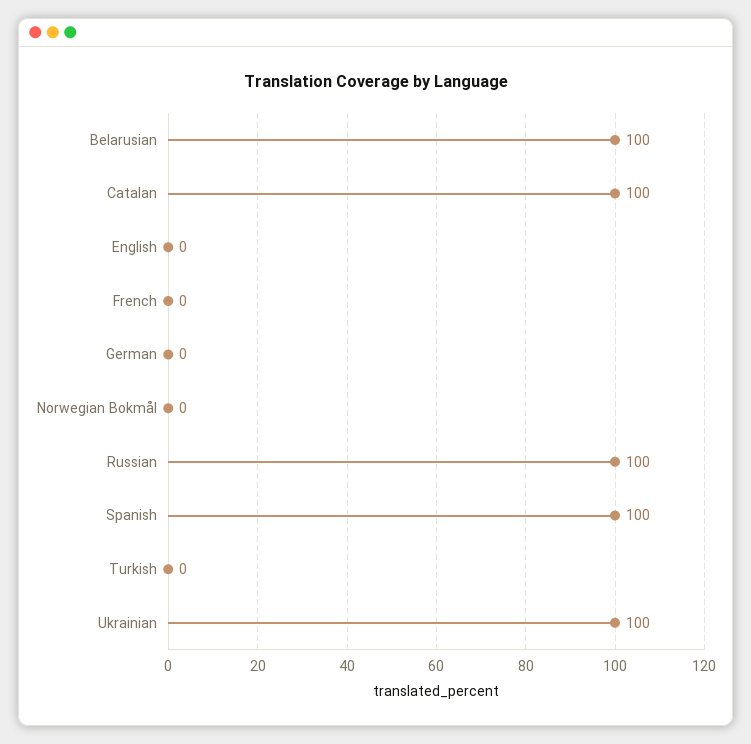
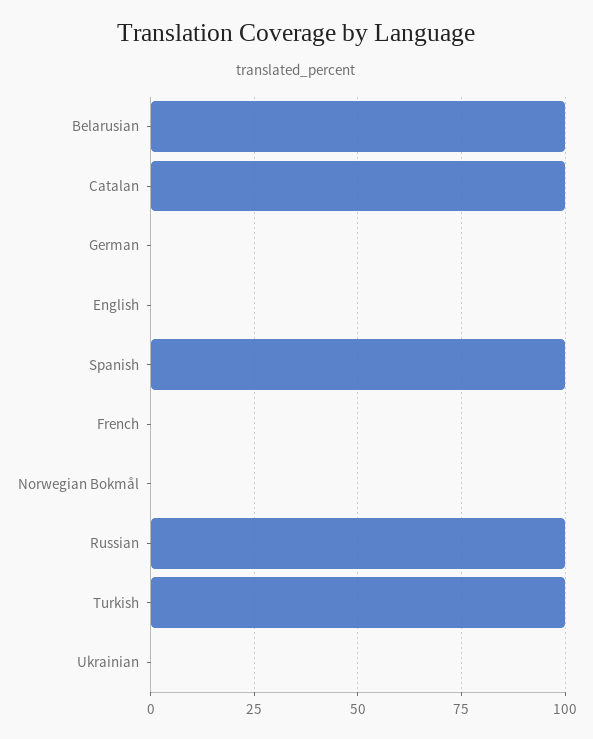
Turkish: 0 -> 100
Ukrainian: 100 -> 0

